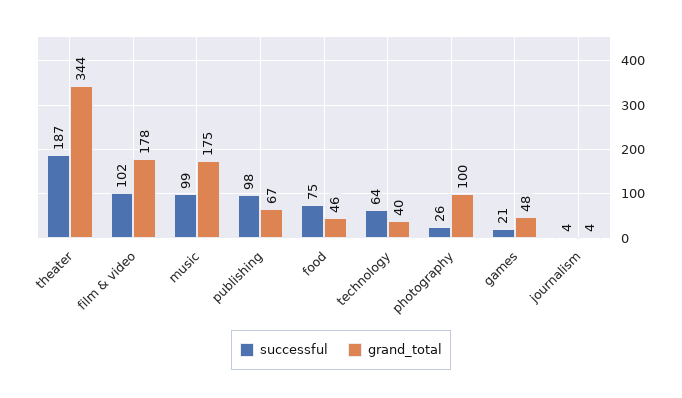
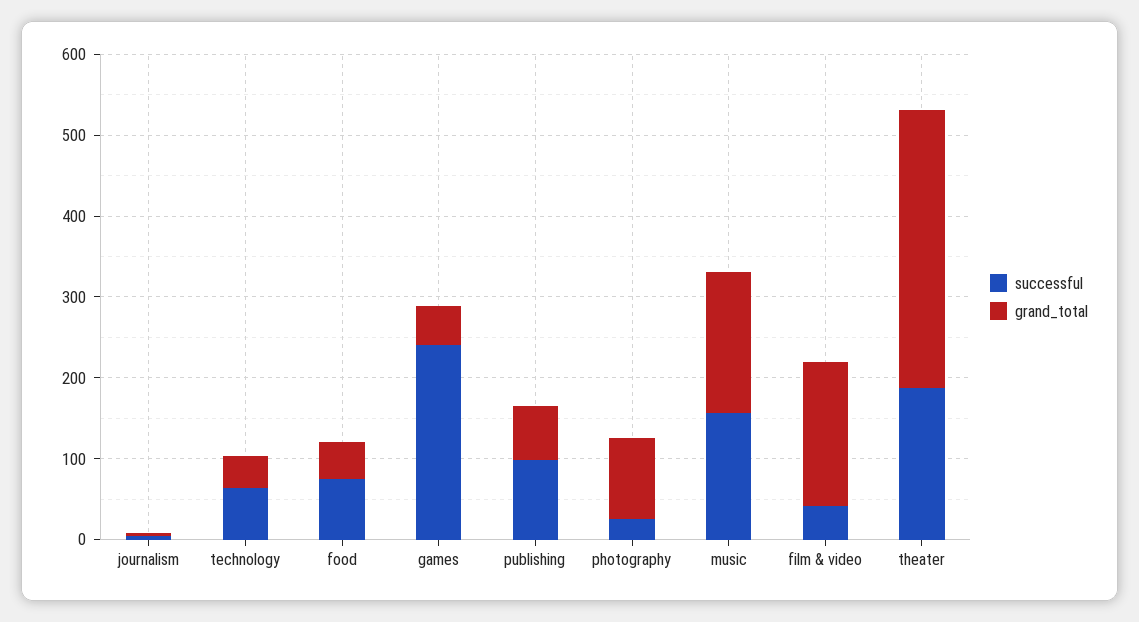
successful, film & video: 102 -> 40
successful, music: 99 -> 160
successful, games: 21 -> 240

